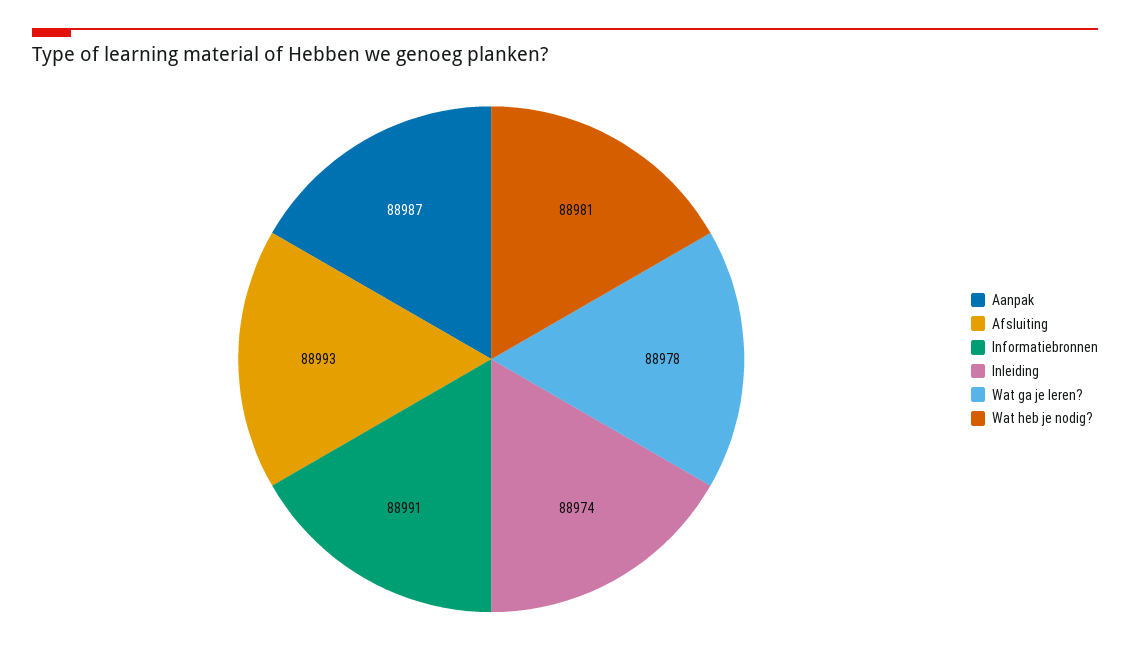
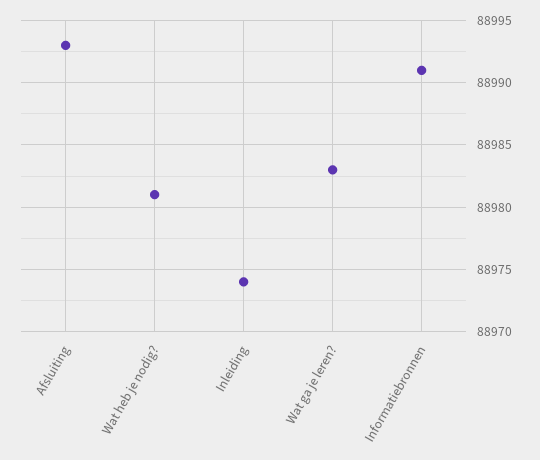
Aanpak: 88987 -> none
Wat ga je leren?: 88978 -> 88983

